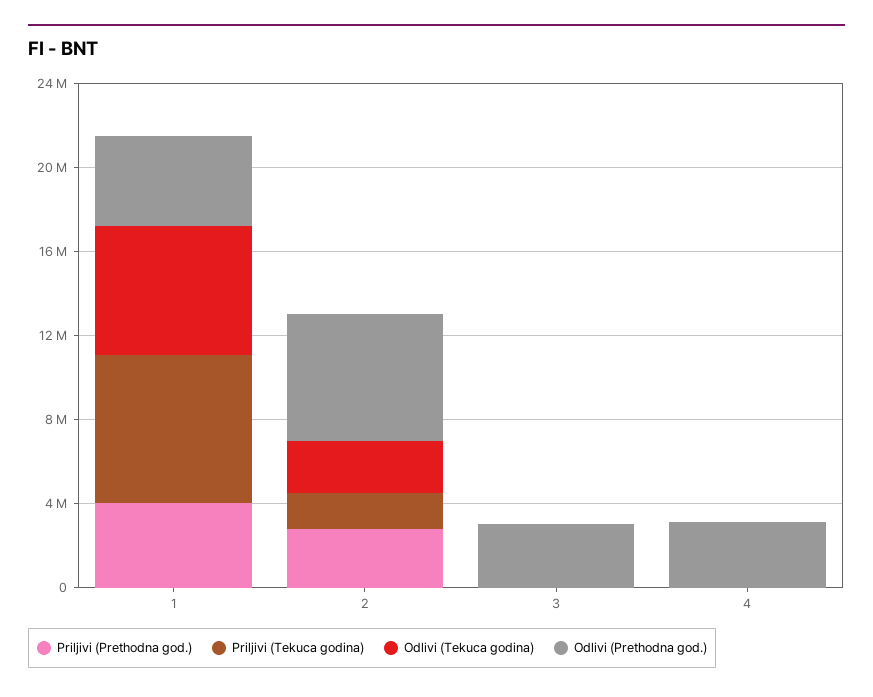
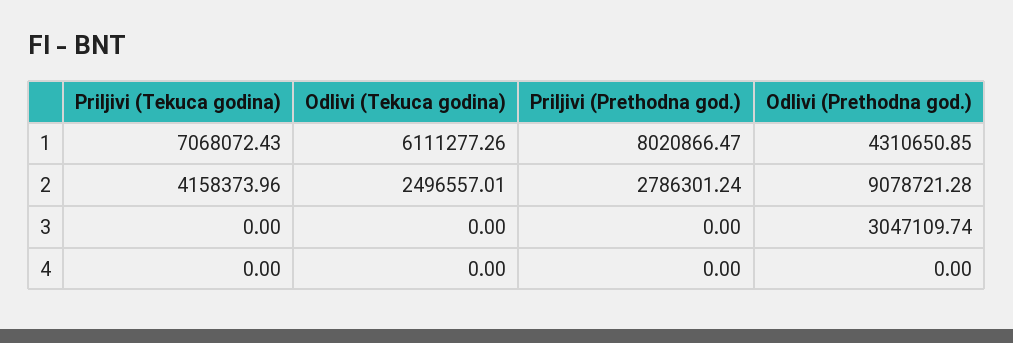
Priljivi (Prethodna god.), 1: 4000000 -> 8020866.47
Priljivi (Tekuca godina), 2: 2000000 -> 4158373.96
Odlivi (Prethodna god.), 2: 6000000 -> 9078721.28
Odlivi (Prethodna god.), 4: 3000000 -> 0

